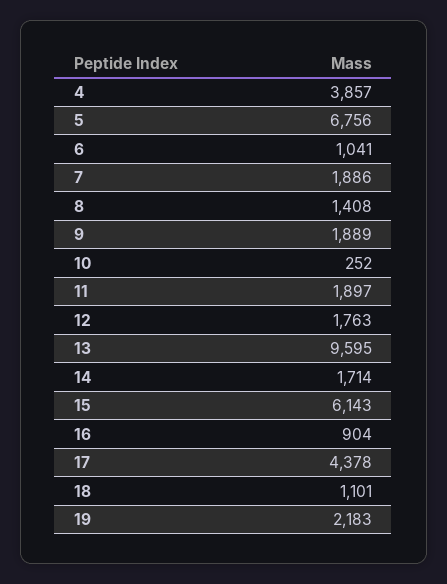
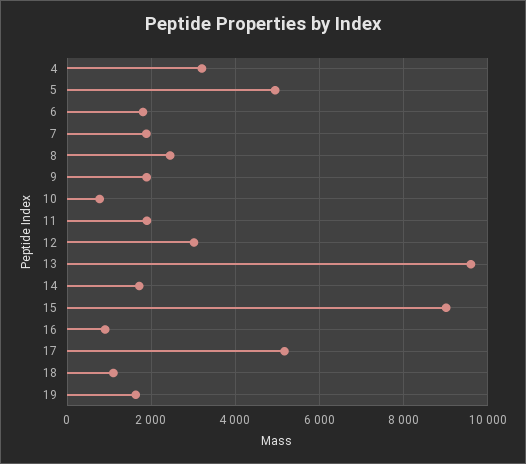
4: 3857 -> 3200
5: 6756 -> 5000
6: 1041 -> 1800
8: 1408 -> 2400
10: 252 -> 800
12: 1763 -> 3000
15: 6143 -> 9000
17: 4378 -> 5200
19: 2183 -> 1600

